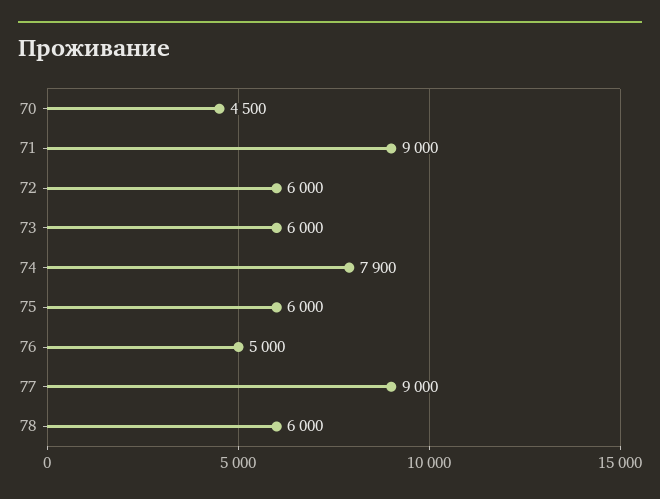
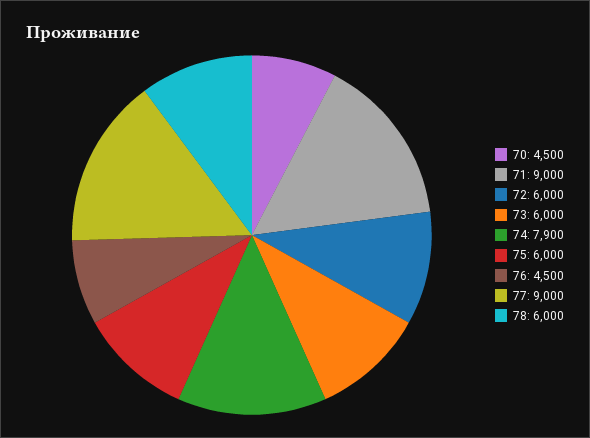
76: 5000 -> 4500

